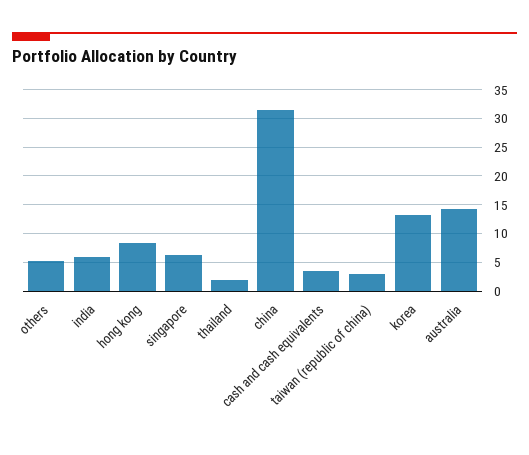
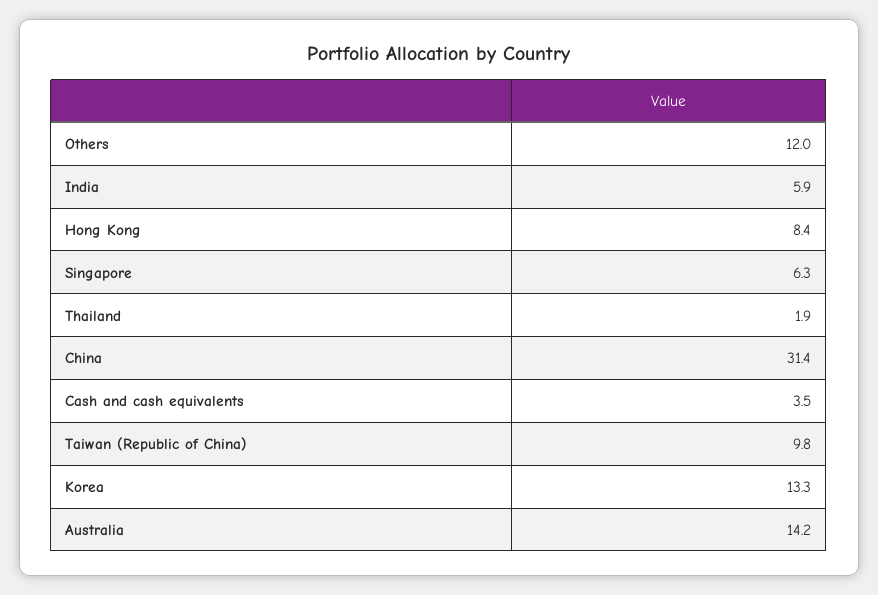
others: 5 -> 12
taiwan (republic of china): 2.5 -> 9.8

